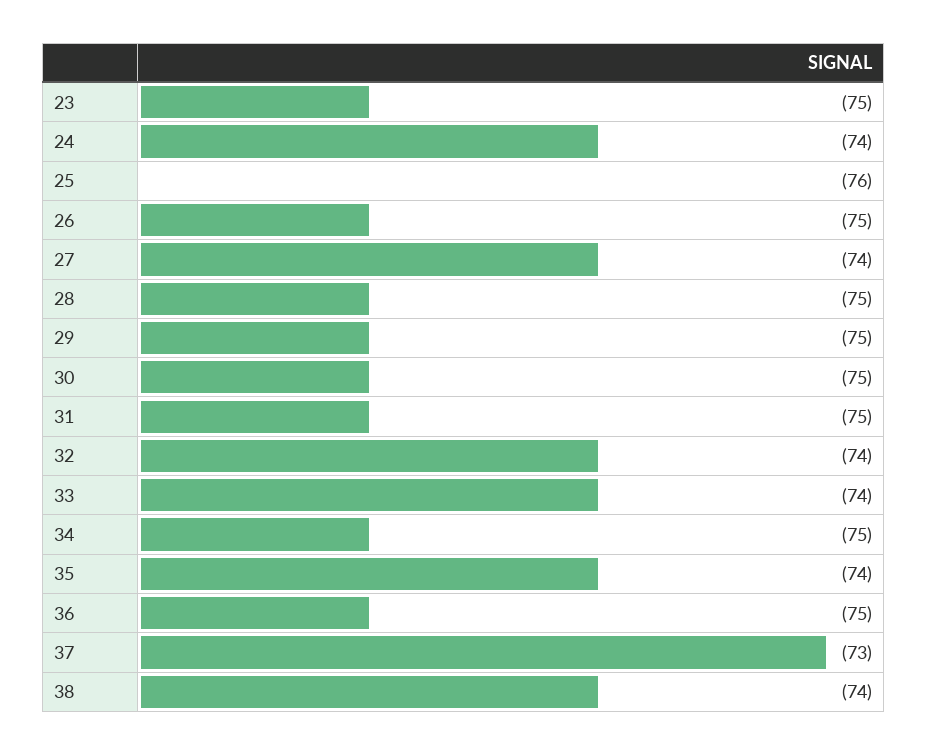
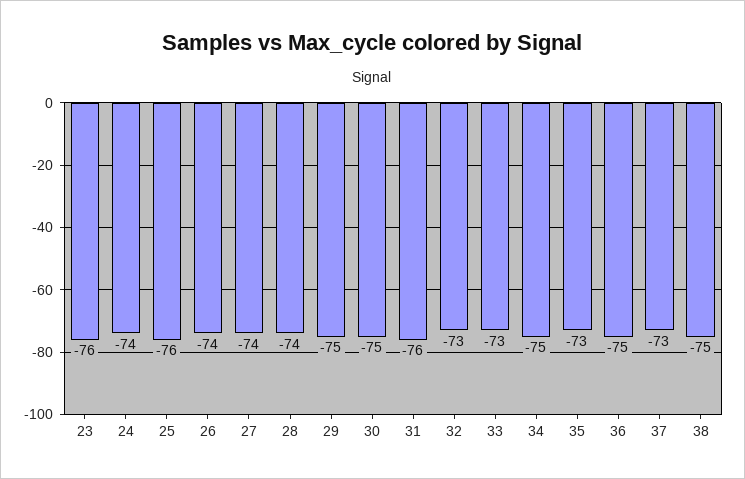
23: -75 -> -76
26: -75 -> -74
28: -75 -> -74
31: -75 -> -76
32: -74 -> -73
33: -74 -> -73
35: -74 -> -73
38: -74 -> -75

